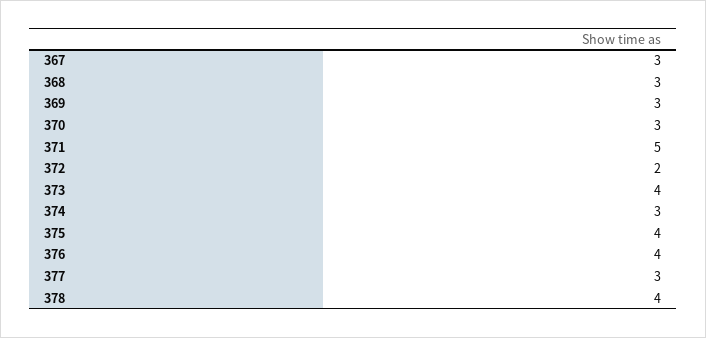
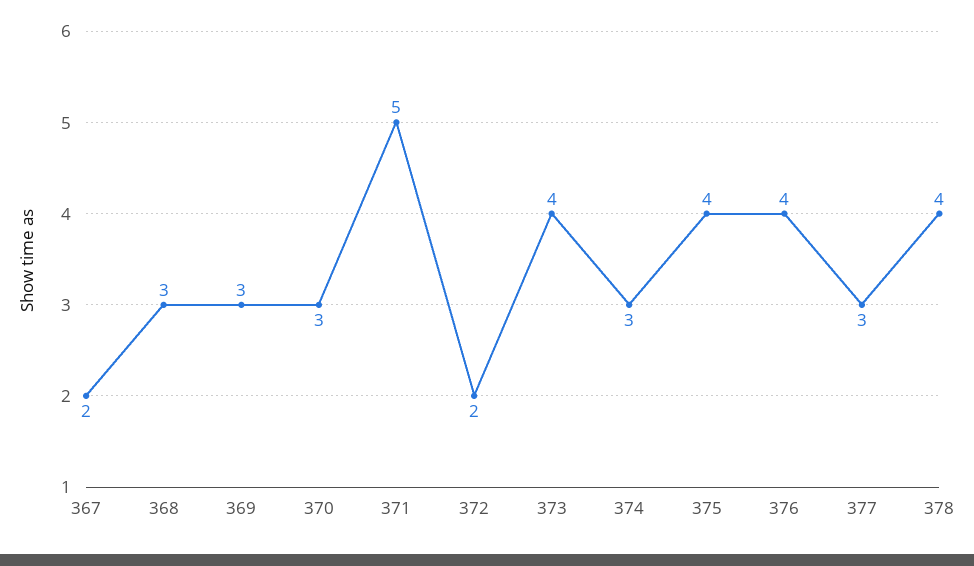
367: 3 -> 2

